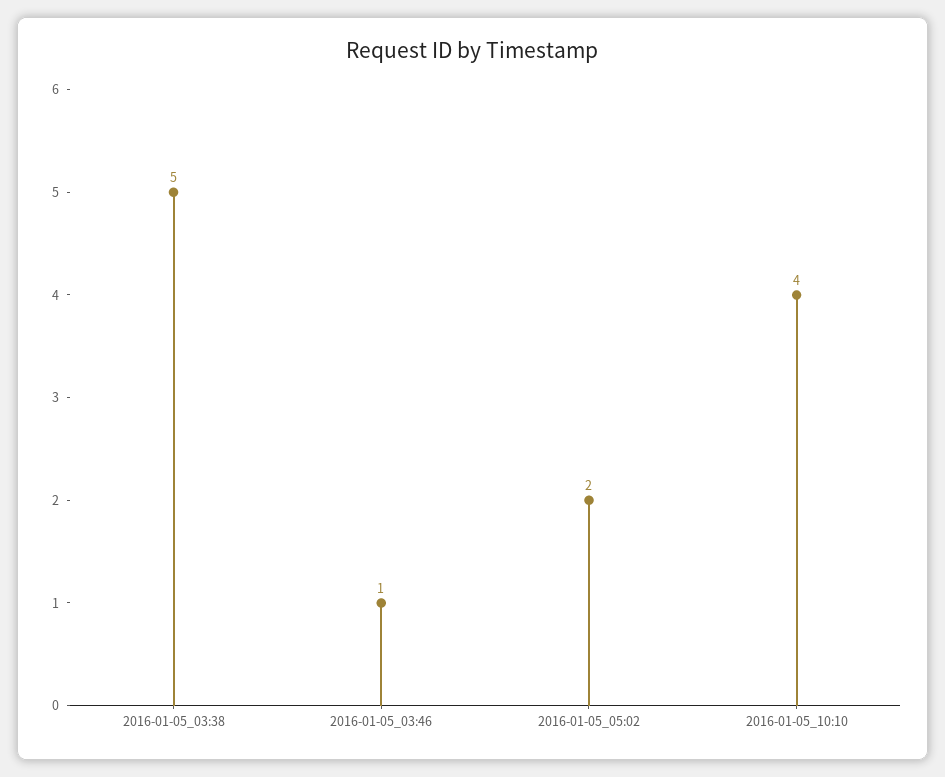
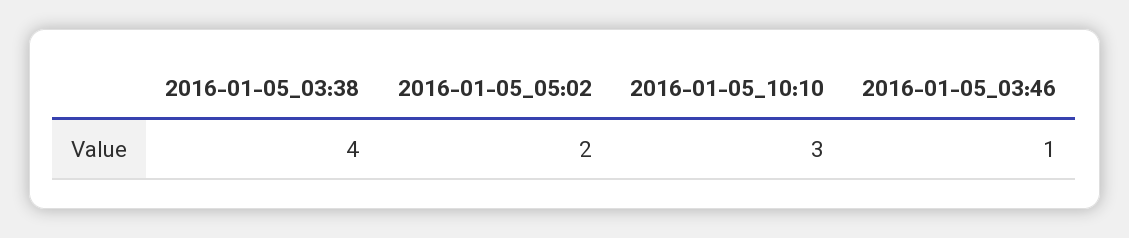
2016-01-05_03:38: 5 -> 4
2016-01-05_10:10: 4 -> 3

